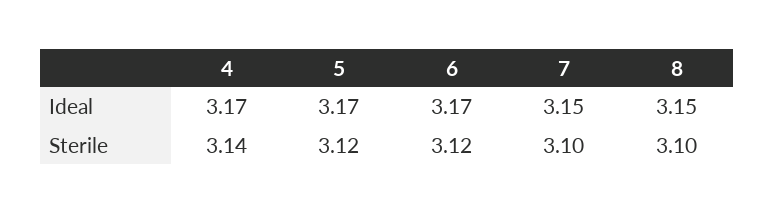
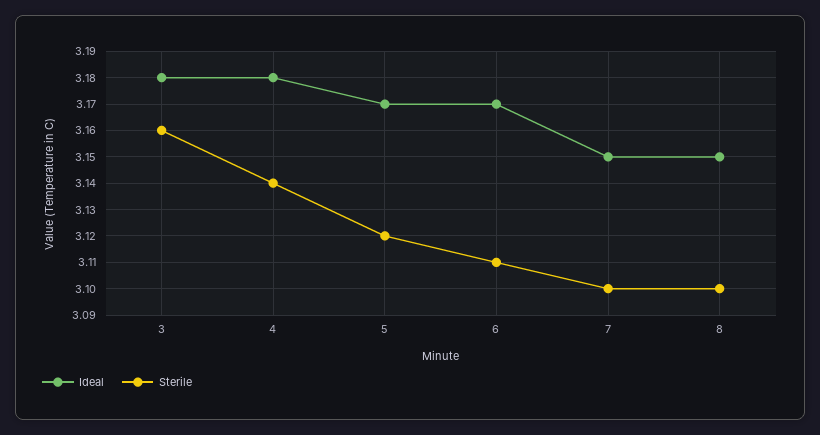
Ideal, 4: 3.17 -> 3.18
Sterile, 6: 3.12 -> 3.11
Ideal, 3: none -> 3.18
Sterile, 3: none -> 3.16

